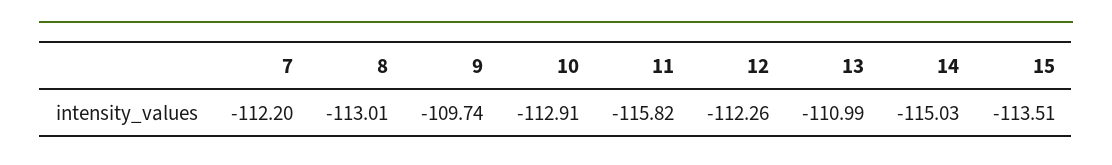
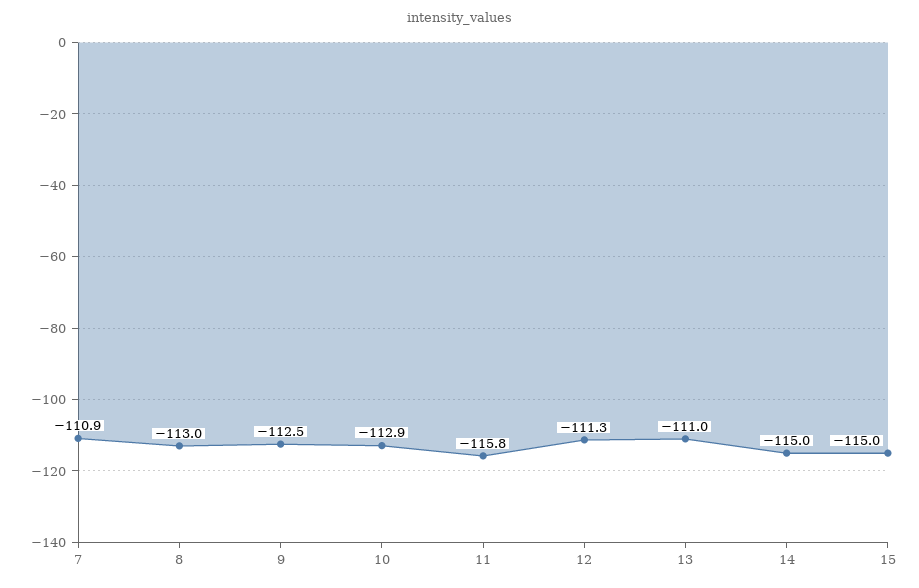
7: -112.2 -> -110.9
9: -109.74 -> -112.5
12: -112.26 -> -111.3
15: -113.51 -> -115

